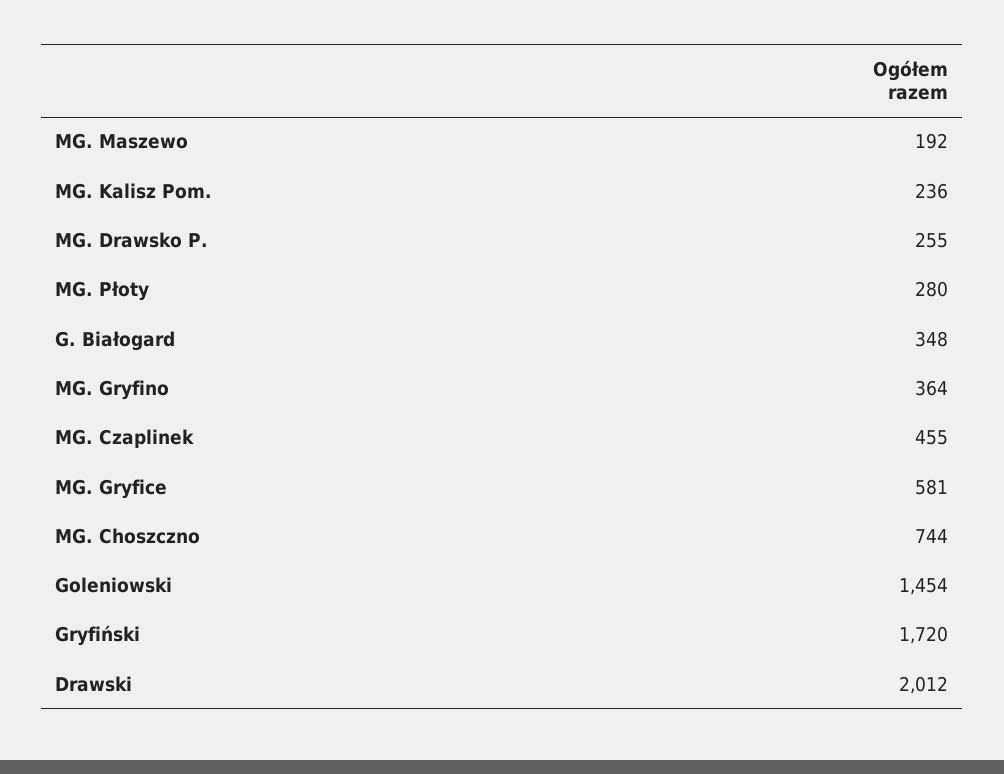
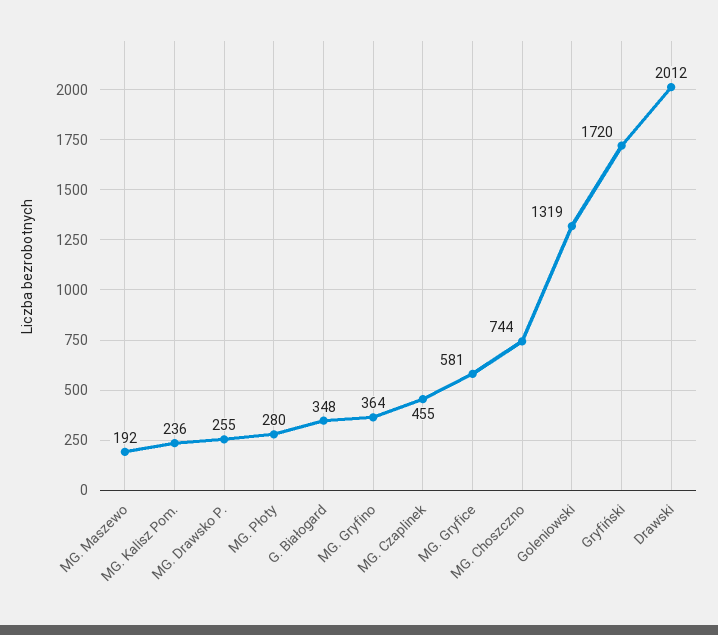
Goleniowski: 1454 -> 1319

